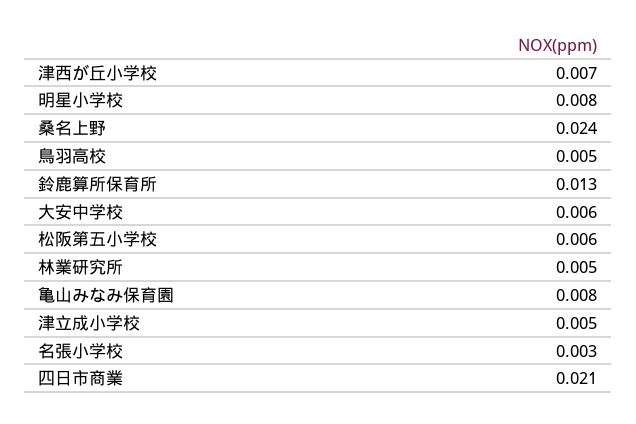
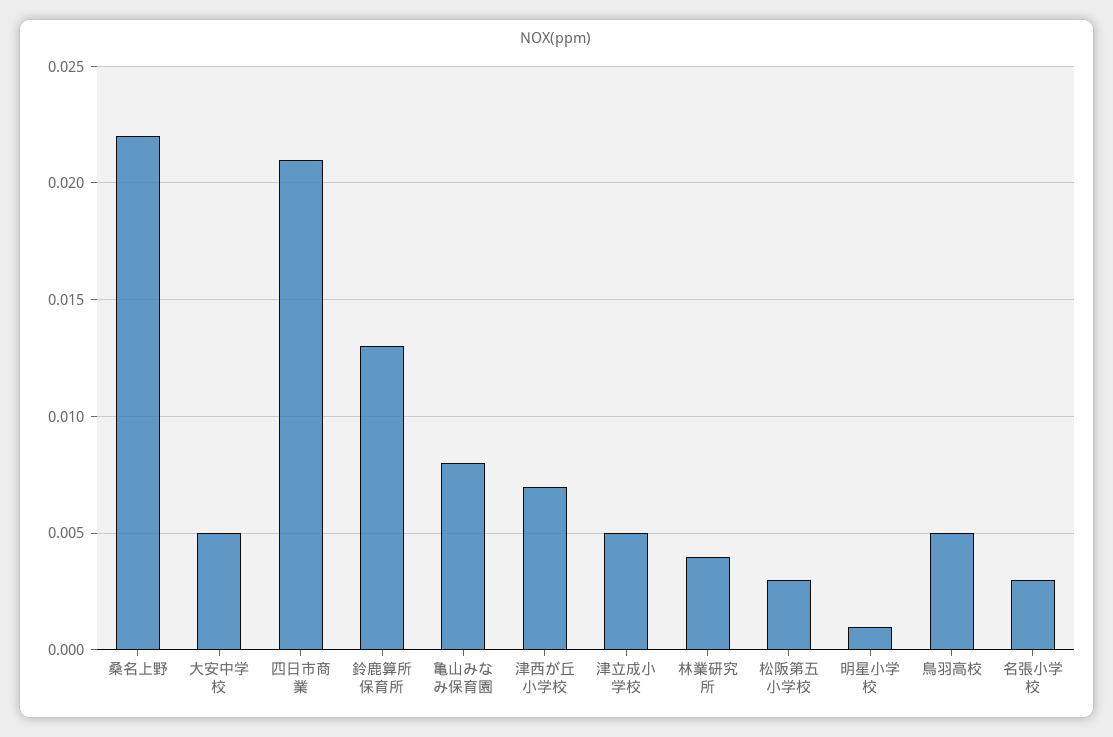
明星小学校: 0.008 -> 0.001
桑名上野: 0.024 -> 0.022
大安中学校: 0.006 -> 0.005
松阪第五小学校: 0.006 -> 0.003
林業研究所: 0.005 -> 0.004

